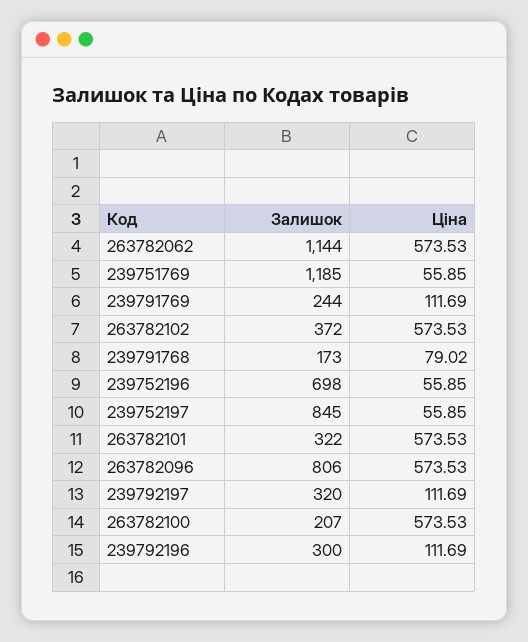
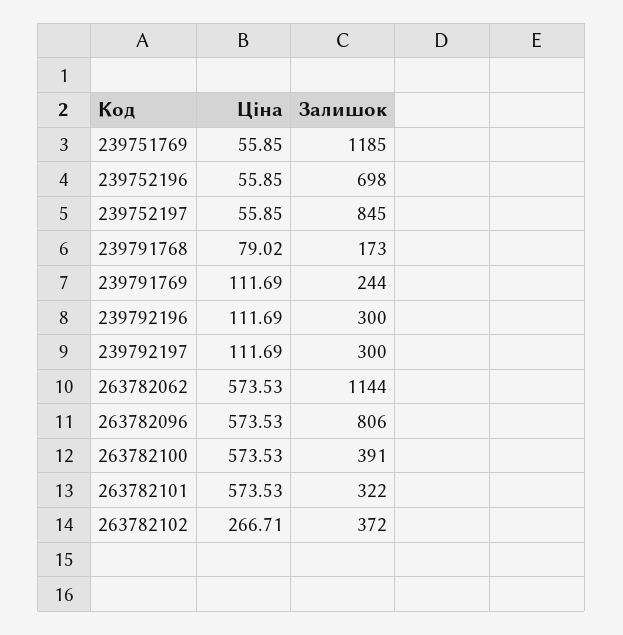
Ціна, 263782102: 573.53 -> 266.71
Залишок, 239792197: 320 -> 300
Залишок, 263782100: 207 -> 391

